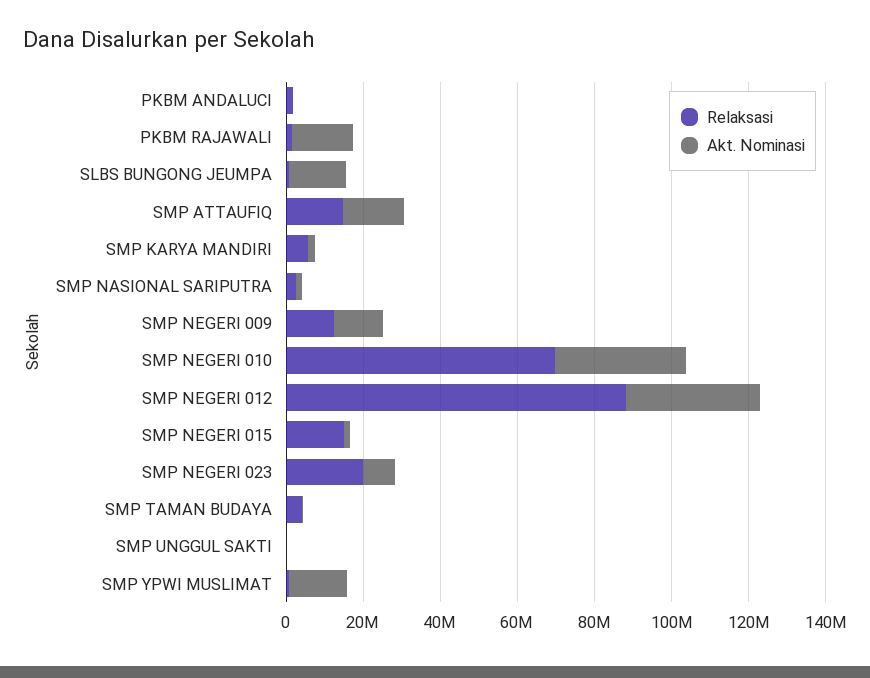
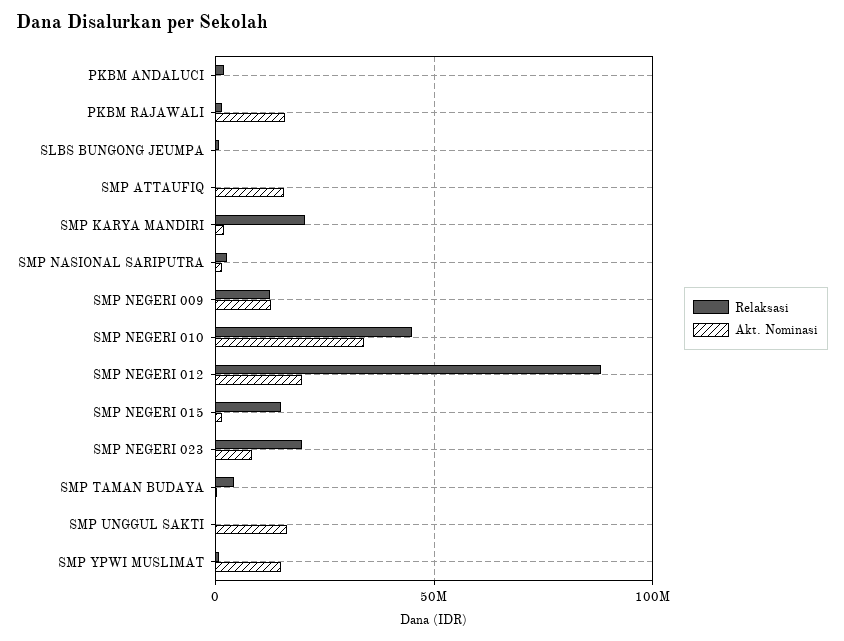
Akt. Nominasi, SLBS BUNGONG JEUMPA: 15000000 -> 0
Relaksasi, SMP ATTAUFIQ: 15000000 -> 0
Relaksasi, SMP KARYA MANDIRI: 5000000 -> 20000000
Relaksasi, SMP NEGERI 010: 70000000 -> 45000000
Akt. Nominasi, SMP NEGERI 012: 35000000 -> 20000000
Akt. Nominasi, SMP UNGGUL SAKTI: 0 -> 15000000

